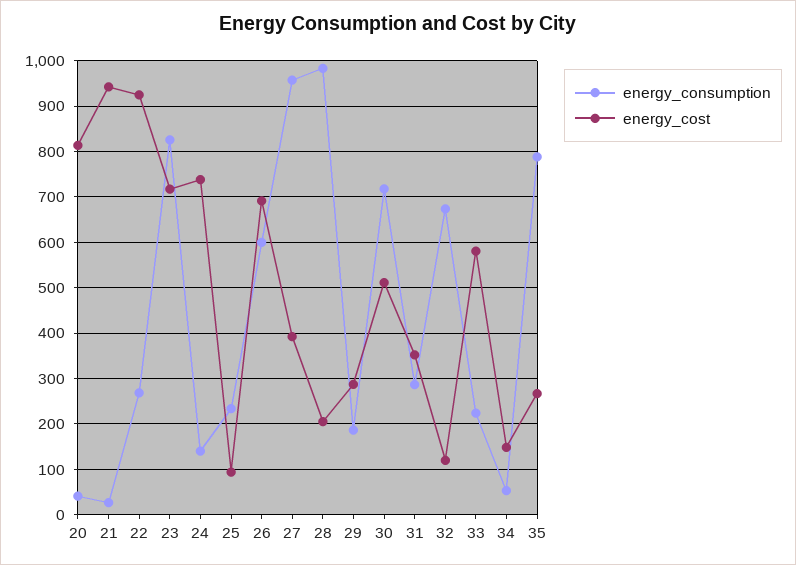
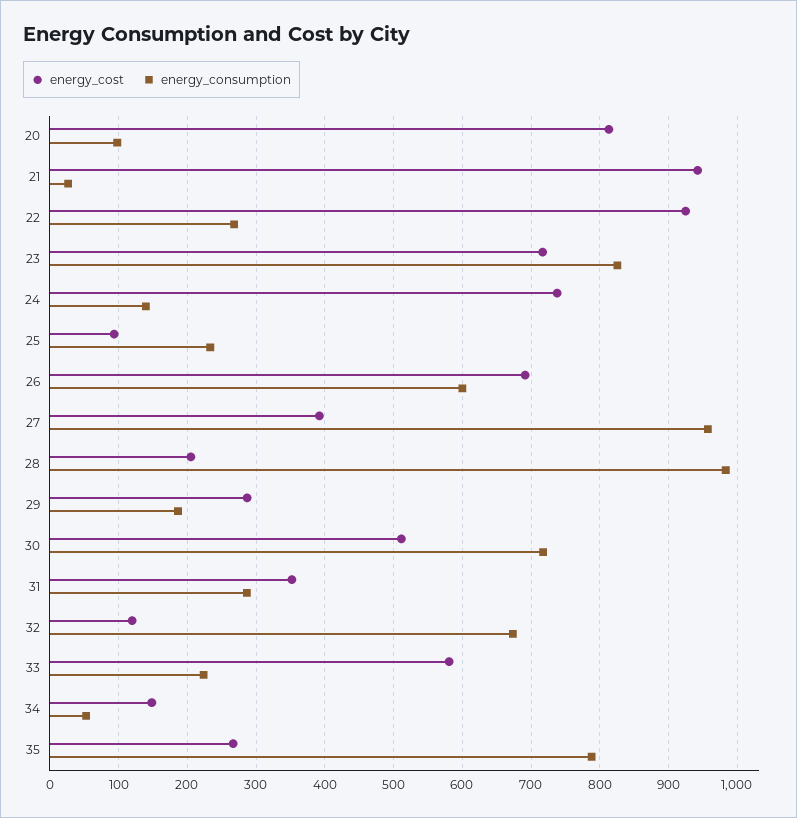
energy_consumption, 20: 40 -> 100

